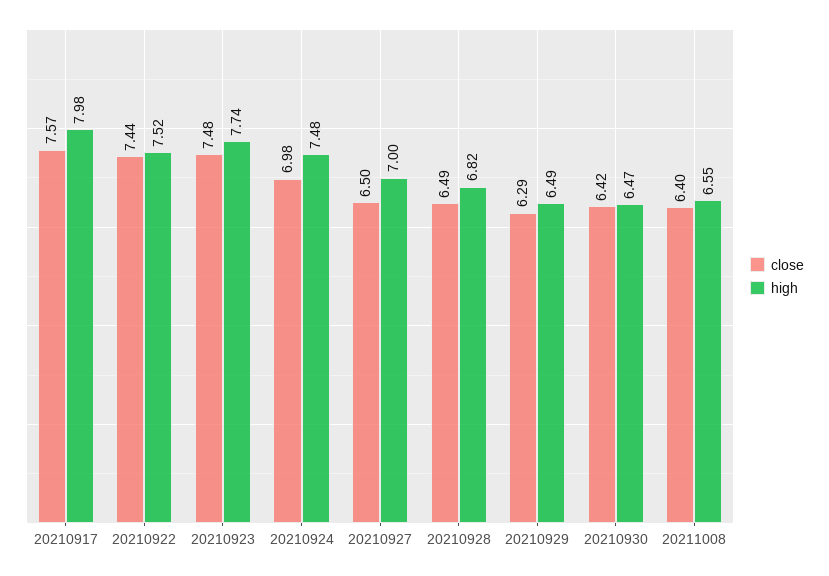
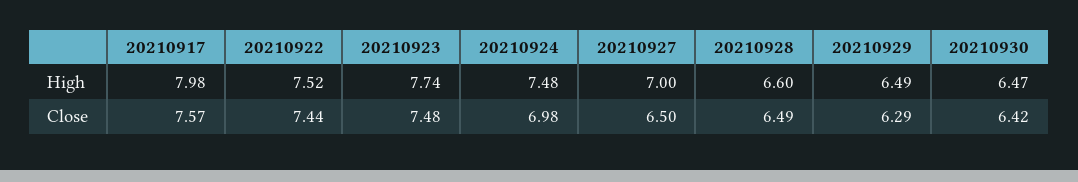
high, 20210928: 6.82 -> 6.6
close, 20211008: 6.4 -> none
high, 20211008: 6.55 -> none

